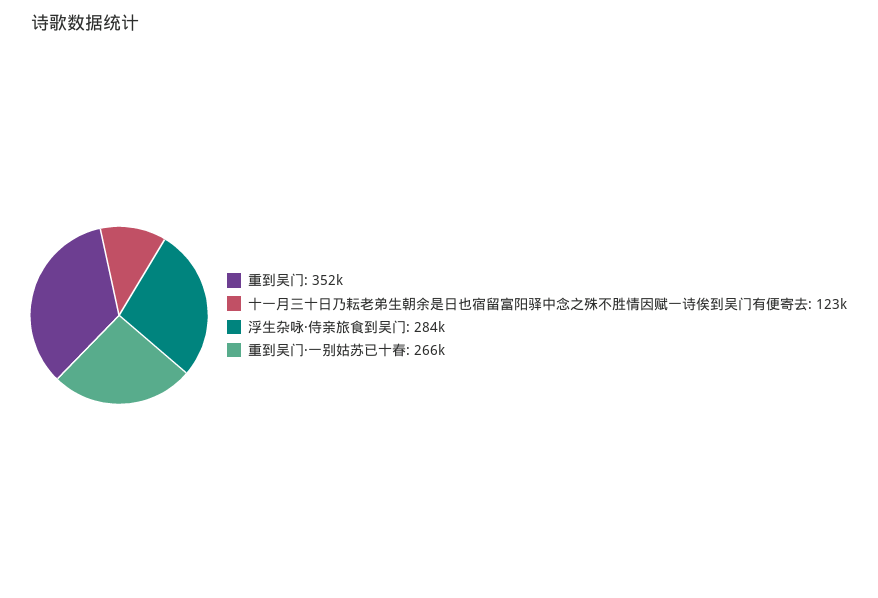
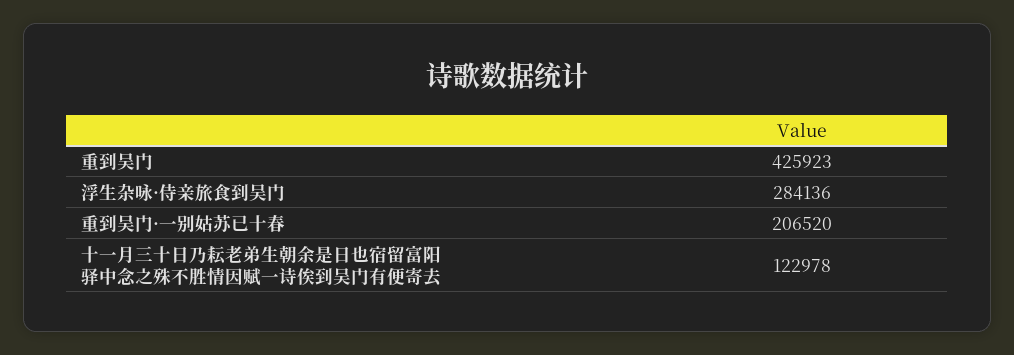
重到吴门: 352000 -> 425923
重到吴门·一别姑苏已十春: 266000 -> 206520

